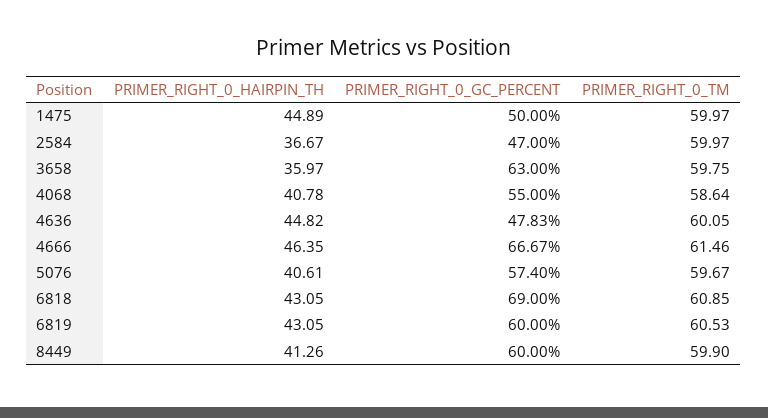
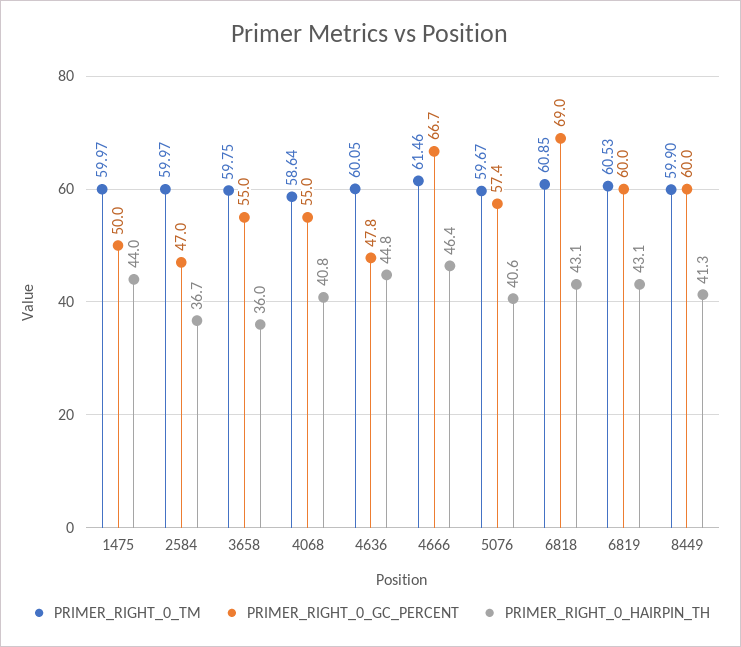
PRIMER_RIGHT_0_HAIRPIN_TH, 1475: 44.89 -> 44
PRIMER_RIGHT_0_GC_PERCENT, 3658: 63 -> 55

